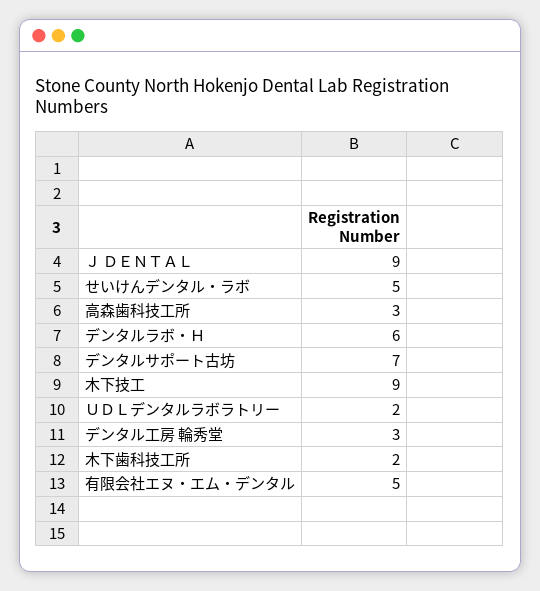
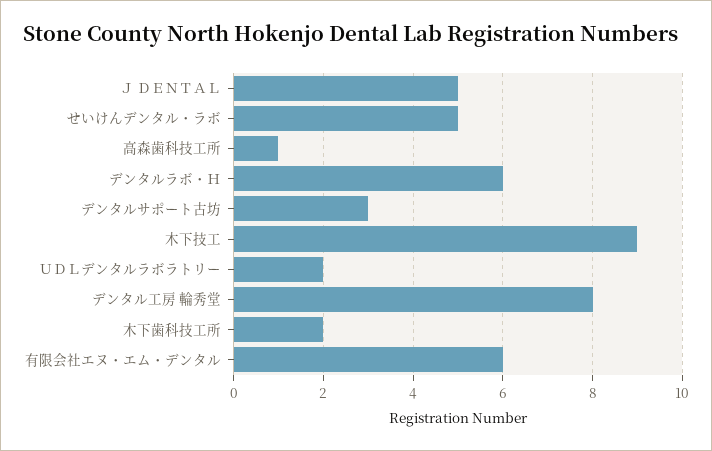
Ｊ ＤＥＮＴＡＬ: 9 -> 5
高森歯科技工所: 3 -> 1
デンタルサポート古坊: 7 -> 3
デンタル工房 輪秀堂: 3 -> 8
有限会社エヌ・エム・デンタル: 5 -> 6

